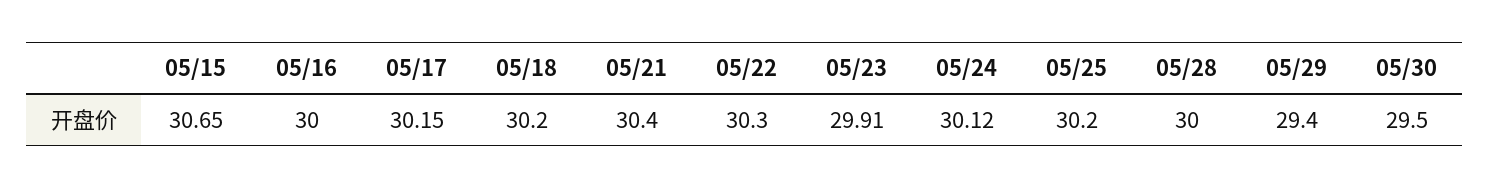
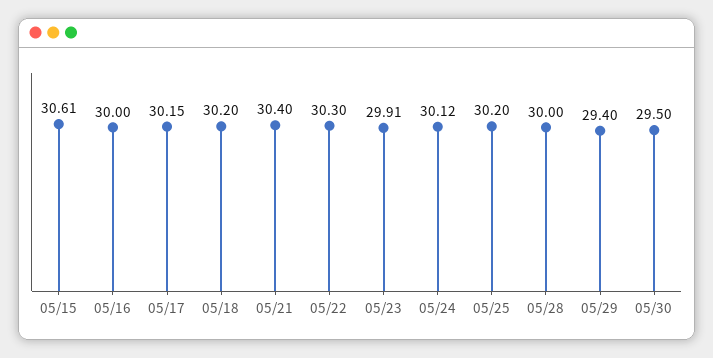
05/15: 30.65 -> 30.61

